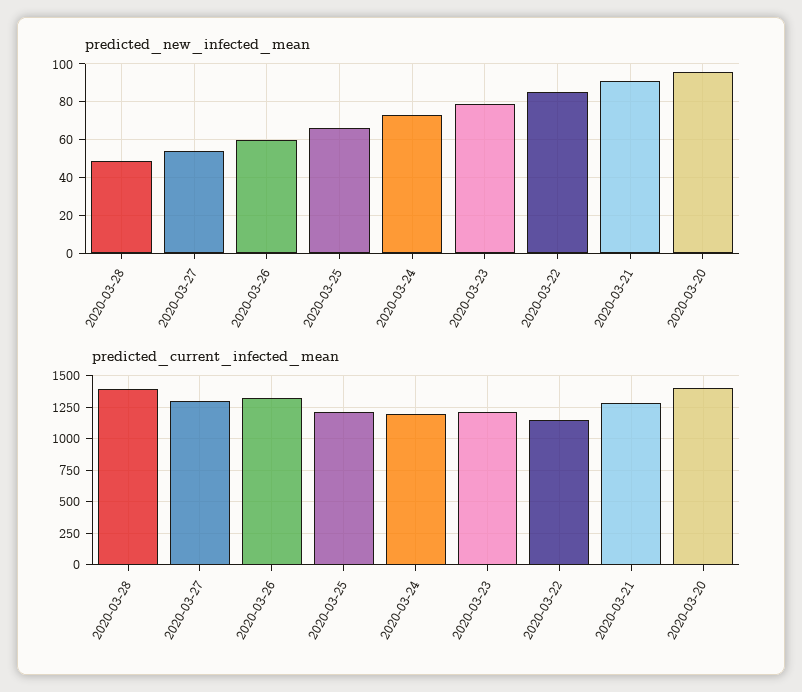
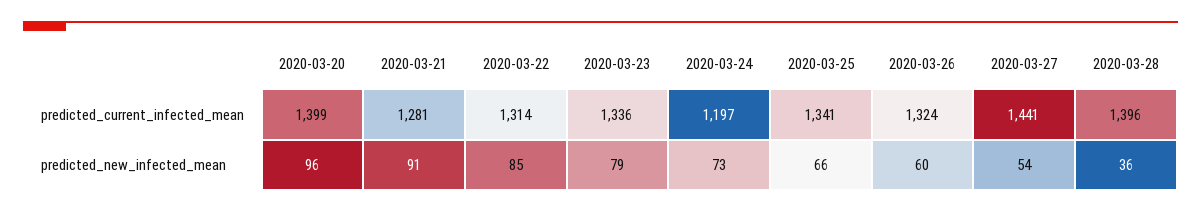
predicted_new_infected_mean, 2020-03-28: 50 -> 36
predicted_current_infected_mean, 2020-03-27: 1300 -> 1441
predicted_current_infected_mean, 2020-03-25: 1200 -> 1341
predicted_current_infected_mean, 2020-03-23: 1200 -> 1336
predicted_current_infected_mean, 2020-03-22: 1150 -> 1314

